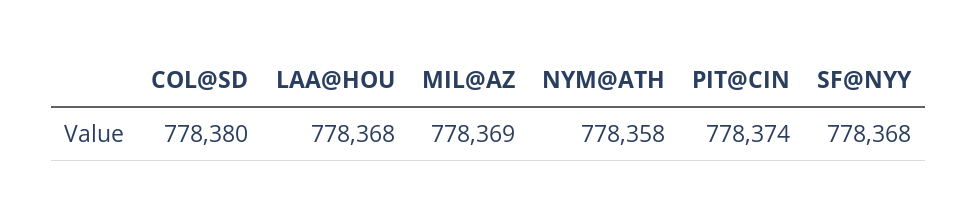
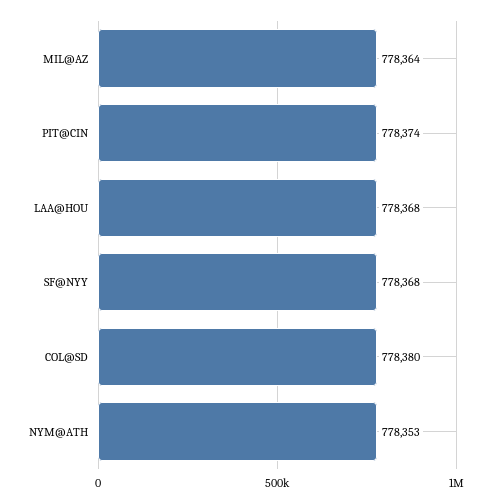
MIL@AZ: 778369 -> 778364
NYM@ATH: 778358 -> 778353

